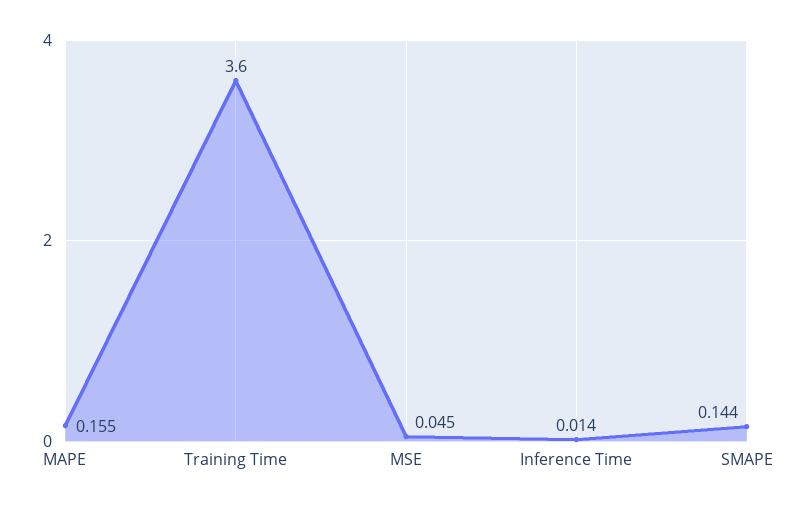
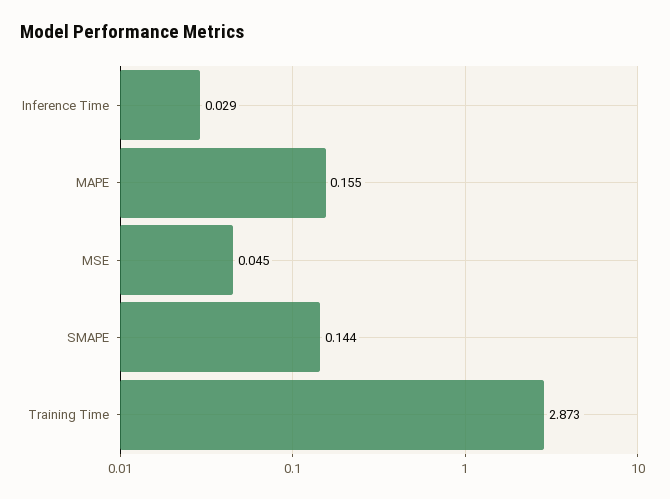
Training Time: 3.6 -> 2.873
Inference Time: 0.014 -> 0.029

